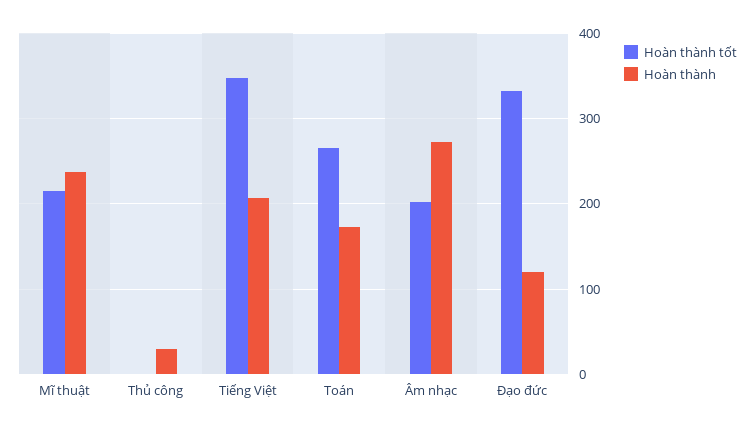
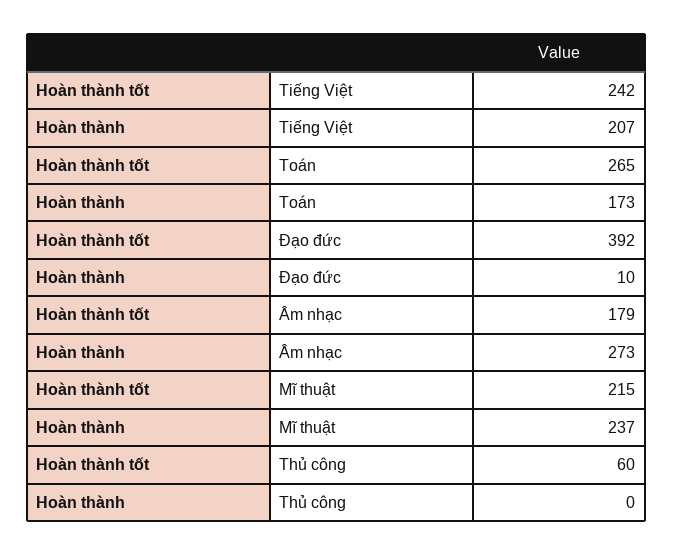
Hoàn thành tốt, Thủ công: 0 -> 60
Hoàn thành, Thủ công: 30 -> 0
Hoàn thành tốt, Tiếng Việt: 350 -> 242
Hoàn thành tốt, Âm nhạc: 200 -> 179
Hoàn thành tốt, Đạo đức: 330 -> 392
Hoàn thành, Đạo đức: 120 -> 10

